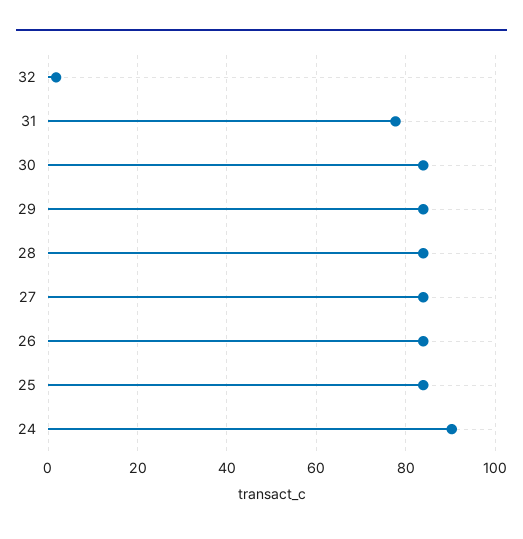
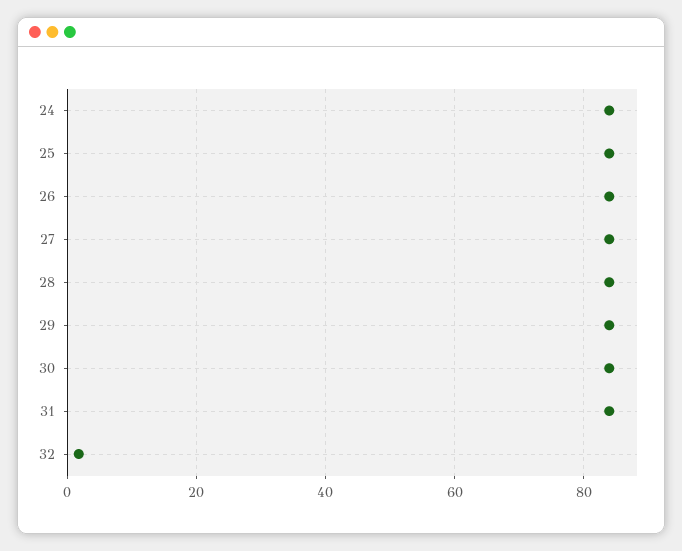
31: 78 -> 84
24: 90 -> 84

